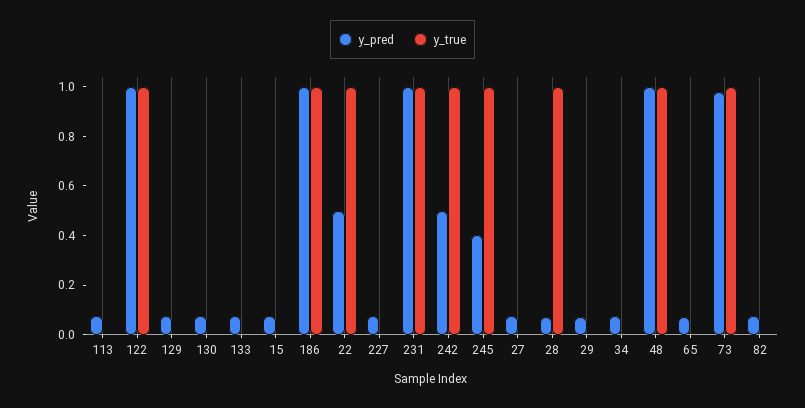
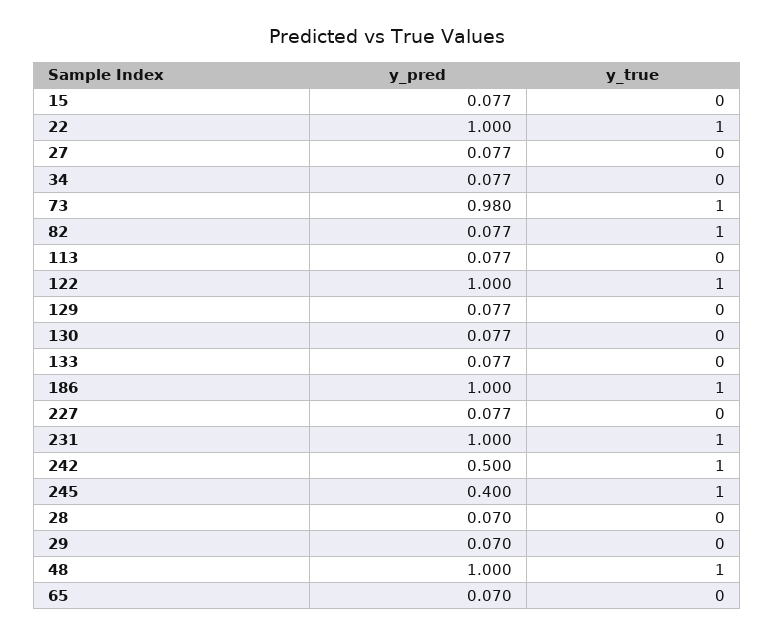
y_pred, 22: 0.5 -> 1
y_true, 28: 1 -> 0
y_true, 82: 0 -> 1

